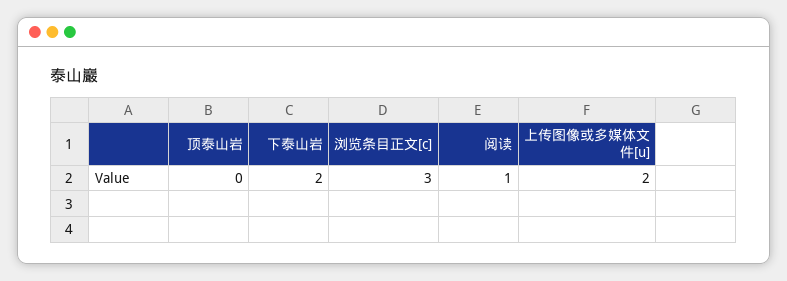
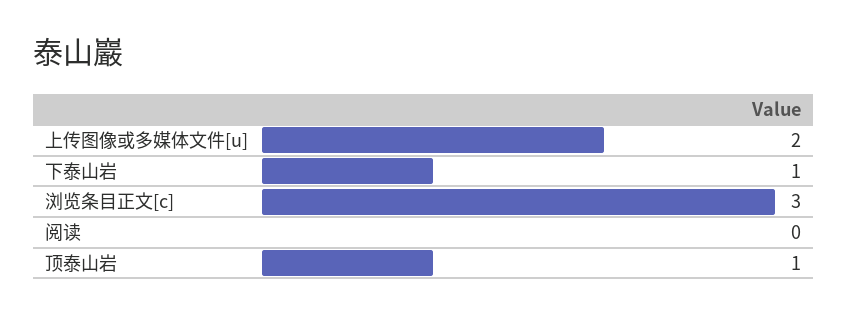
顶泰山岩: 0 -> 1
下泰山岩: 2 -> 1
阅读: 1 -> 0

